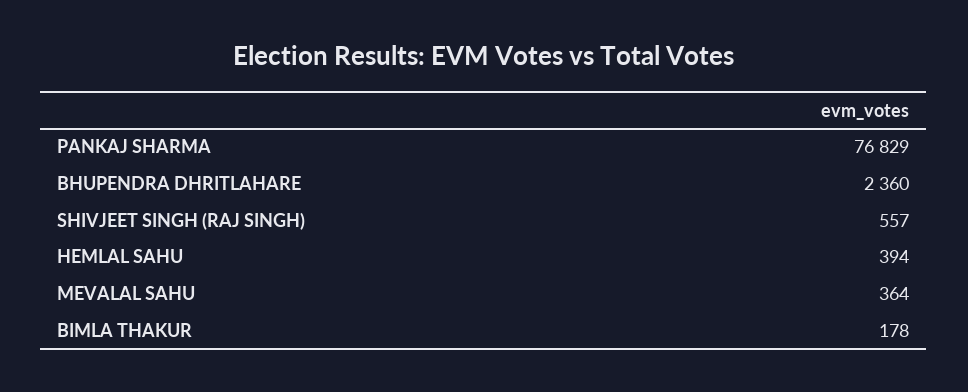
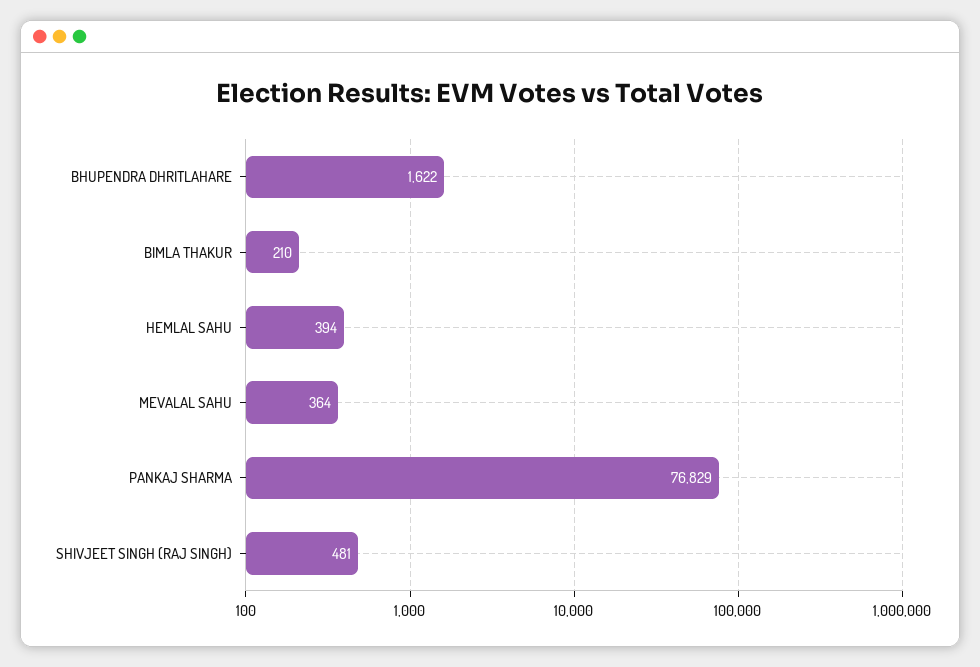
BHUPENDRA DHRITLAHARE: 2360 -> 1622
SHIVJEET SINGH (RAJ SINGH): 557 -> 481
BIMLA THAKUR: 178 -> 210

